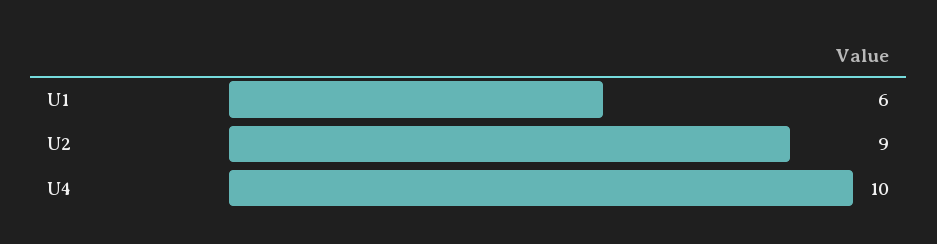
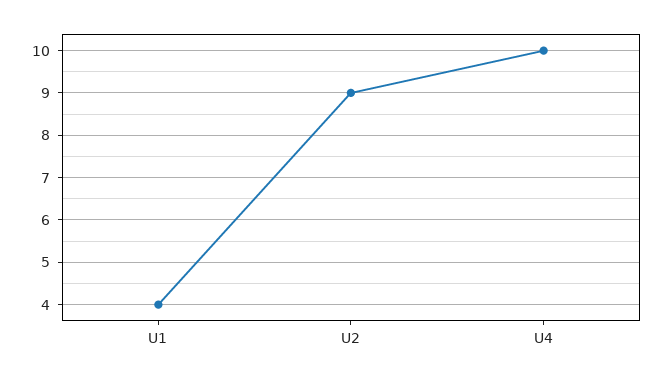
U1: 6 -> 4

